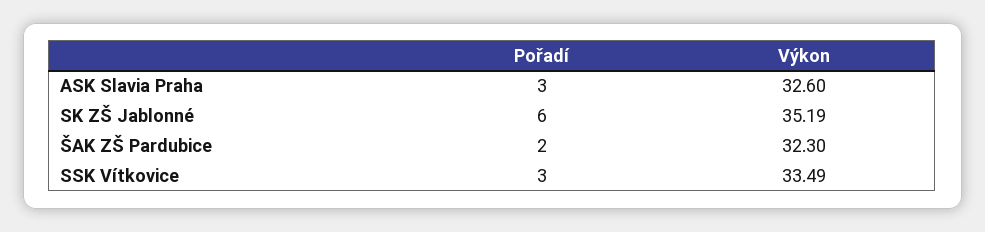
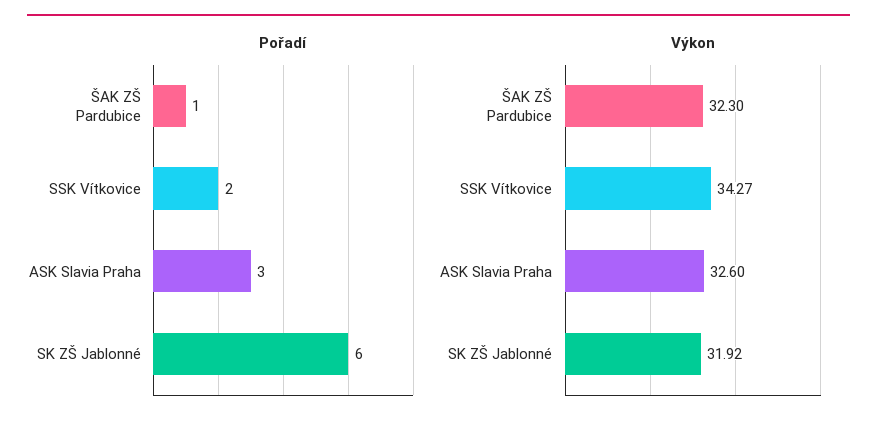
Výkon, SK ZŠ Jablonné: 35.19 -> 31.92
Pořadí, ŠAK ZŠ Pardubice: 2 -> 1
Pořadí, SSK Vítkovice: 3 -> 2
Výkon, SSK Vítkovice: 33.49 -> 34.27

